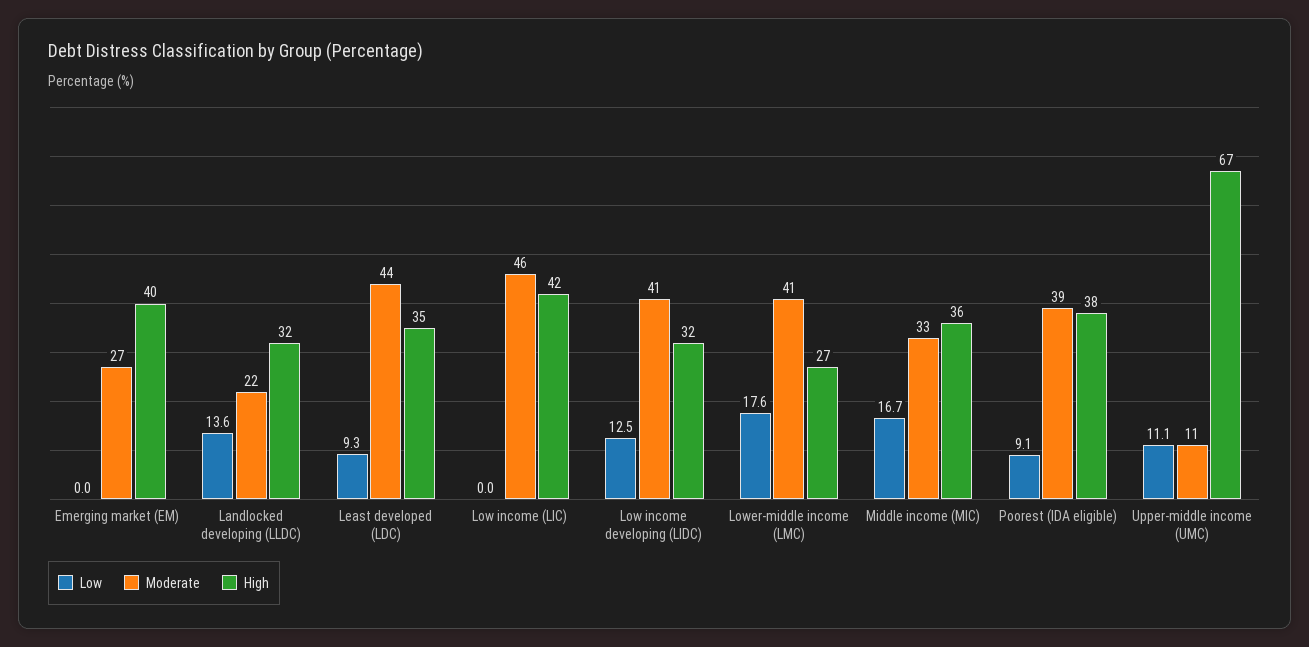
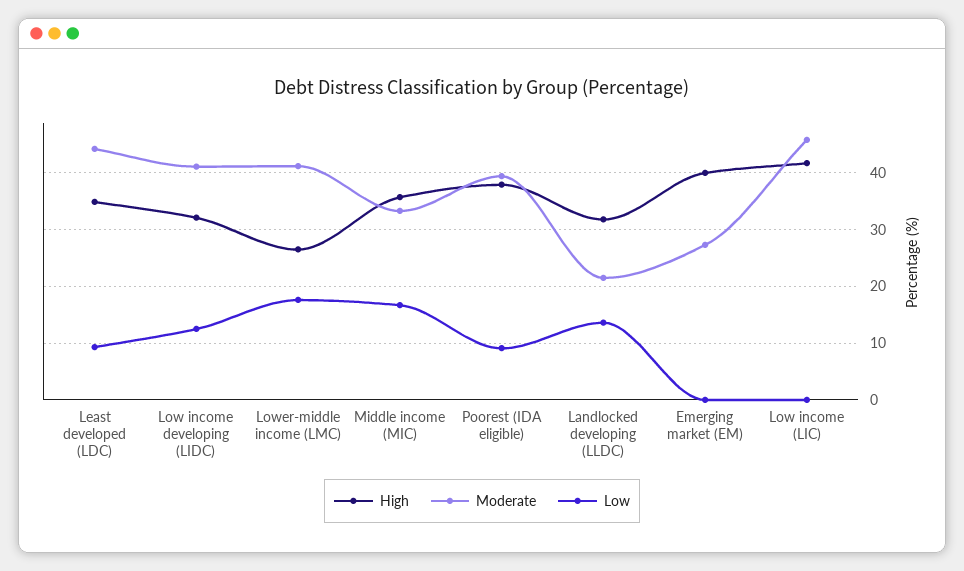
Low, Upper-middle income (UMC): 11.1 -> none
Moderate, Upper-middle income (UMC): 11 -> none
High, Upper-middle income (UMC): 67 -> none

